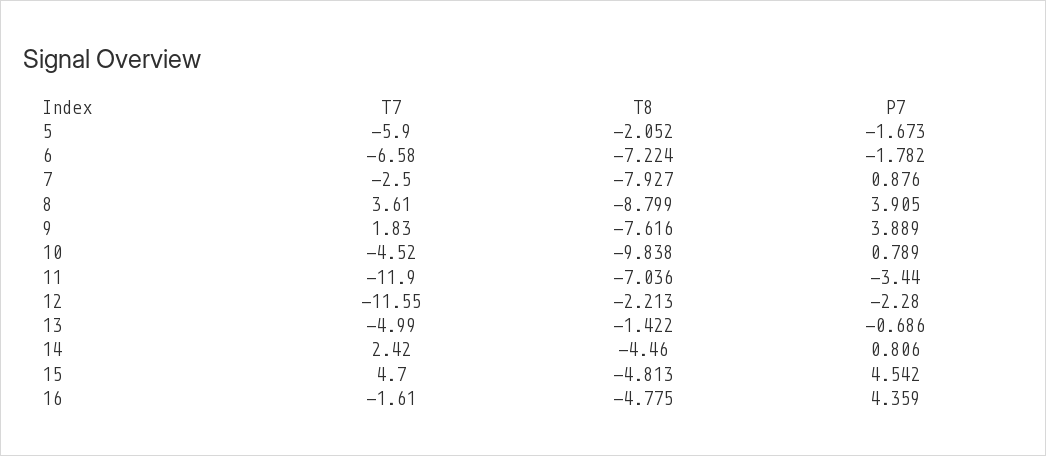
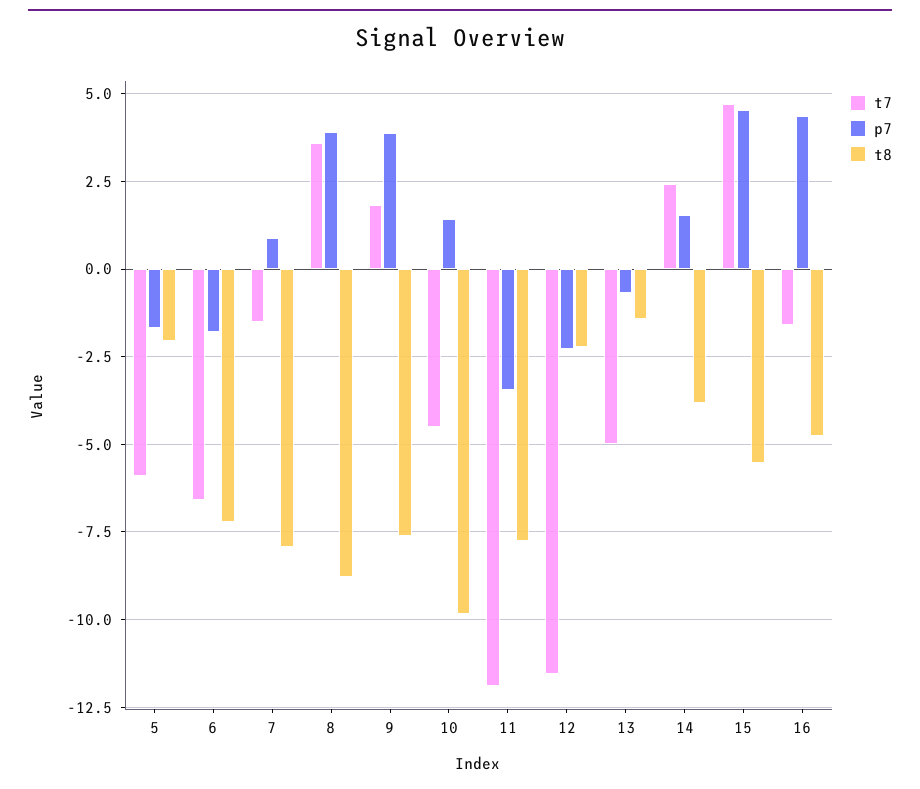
T7, 7: -2.5 -> -1.5
P7, 10: 0.789 -> 1.5
T8, 11: -7.036 -> -7.75
T8, 14: -4.46 -> -3.75
P7, 14: 0.806 -> 1.5
T8, 15: -4.813 -> -5.5

